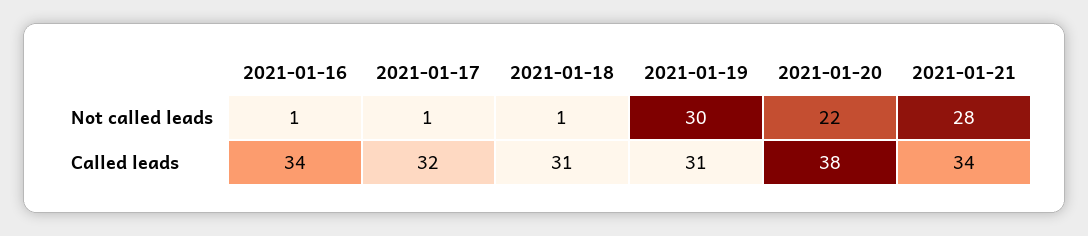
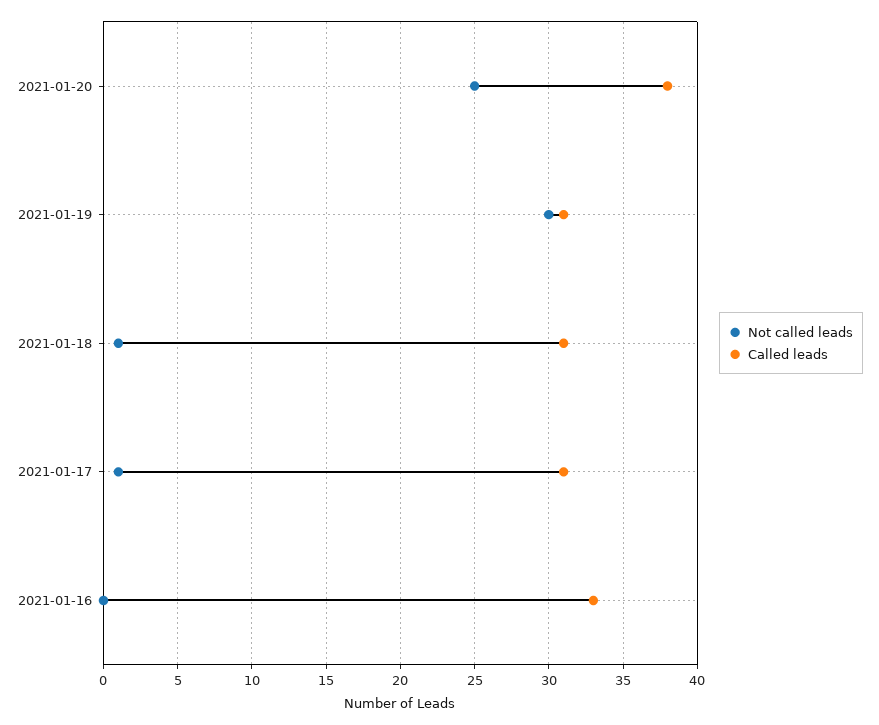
Not called leads, 2021-01-16: 1 -> 0
Not called leads, 2021-01-20: 22 -> 25
Not called leads, 2021-01-21: 28 -> none
Called leads, 2021-01-16: 34 -> 33
Called leads, 2021-01-17: 32 -> 31
Called leads, 2021-01-21: 34 -> none

